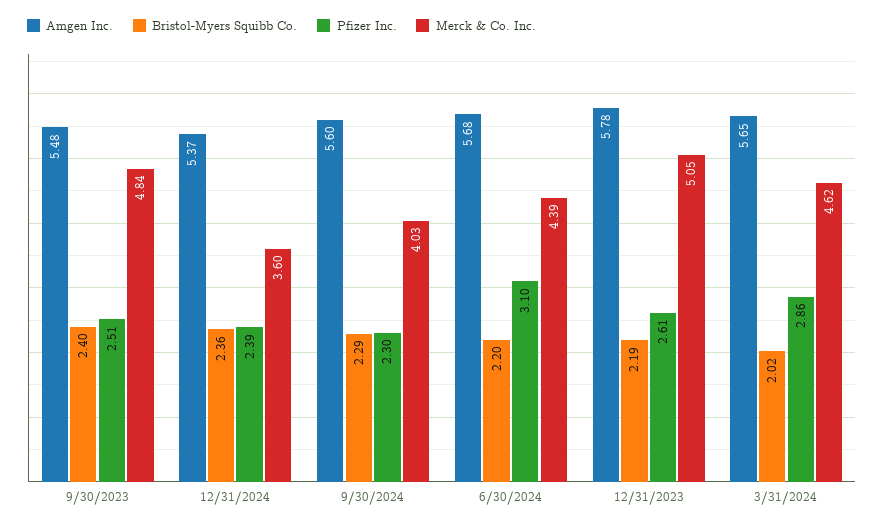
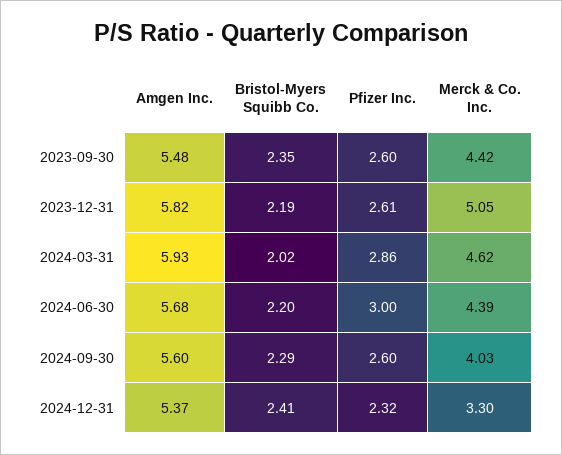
Bristol-Myers Squibb Co., 9/30/2023: 2.4 -> 2.35
Pfizer Inc., 9/30/2023: 2.51 -> 2.6
Merck & Co. Inc., 9/30/2023: 4.84 -> 4.42
Bristol-Myers Squibb Co., 12/31/2024: 2.36 -> 2.41
Pfizer Inc., 12/31/2024: 2.39 -> 2.32
Merck & Co. Inc., 12/31/2024: 3.6 -> 3.3
Pfizer Inc., 9/30/2024: 2.3 -> 2.6
Pfizer Inc., 6/30/2024: 3.1 -> 3
Amgen Inc., 12/31/2023: 5.78 -> 5.82
Amgen Inc., 3/31/2024: 5.65 -> 5.93

